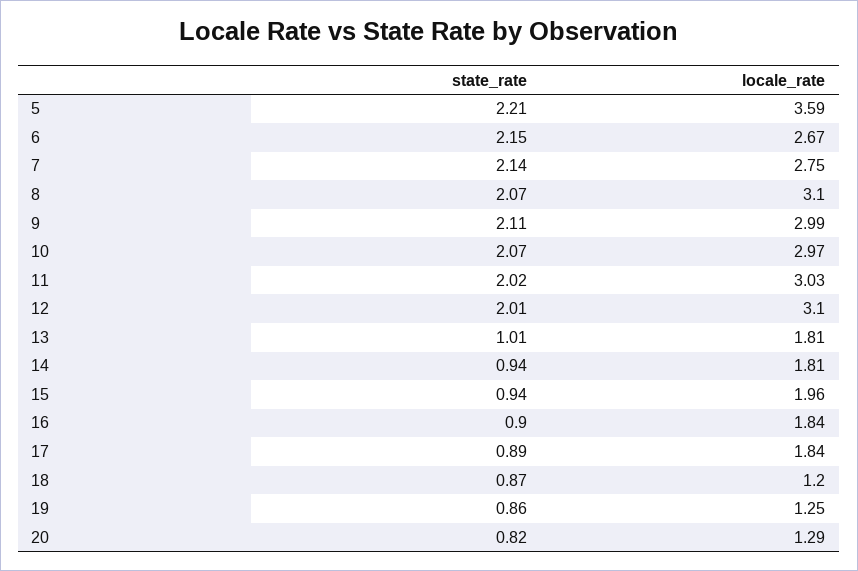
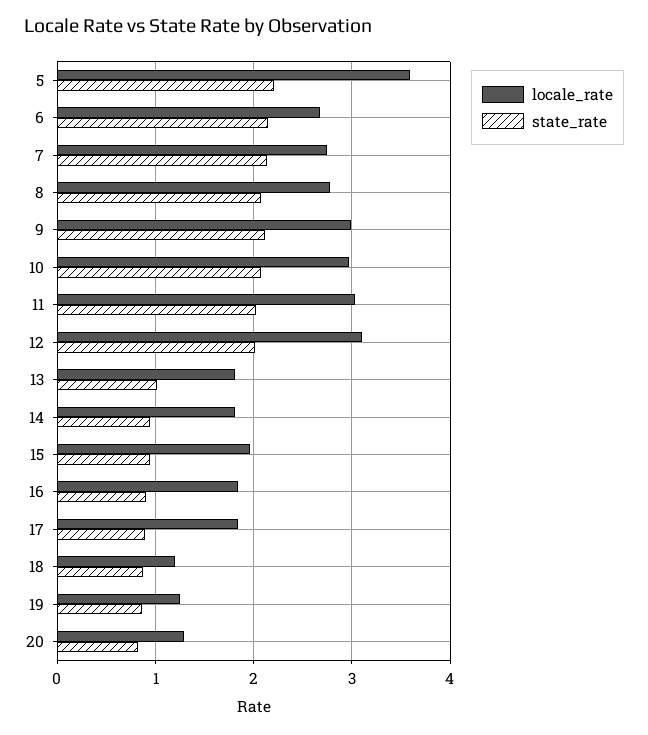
locale_rate, 8: 3.1 -> 2.8

